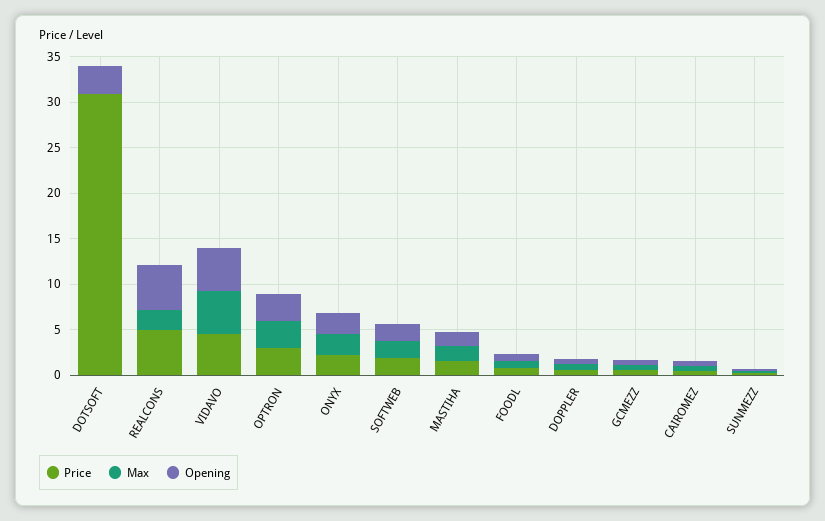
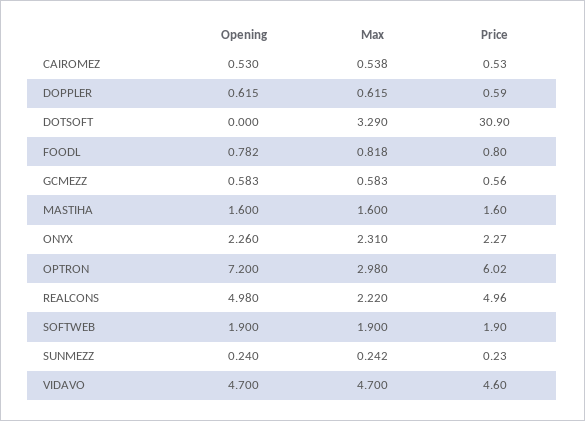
Max, DOTSOFT: 0 -> 3.29
Opening, DOTSOFT: 3 -> 0
Price, OPTRON: 3 -> 6.02
Opening, OPTRON: 3 -> 7.2

